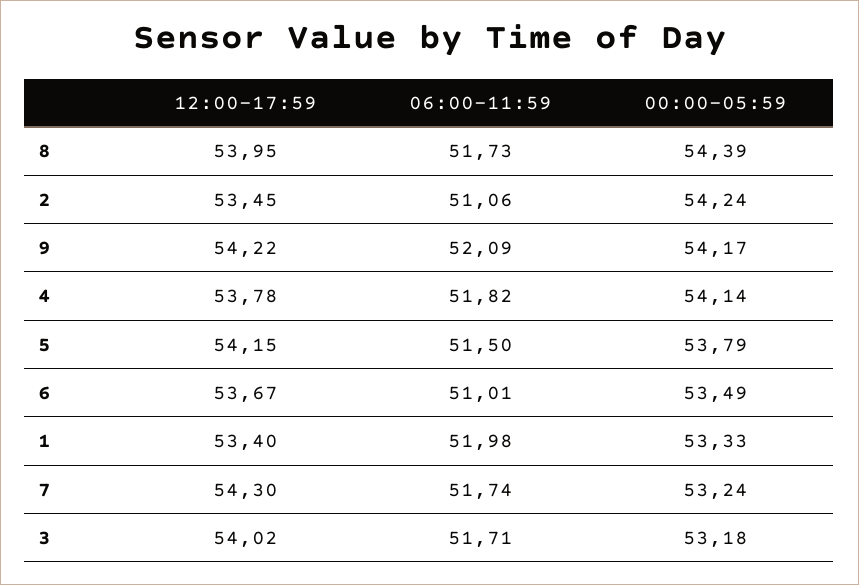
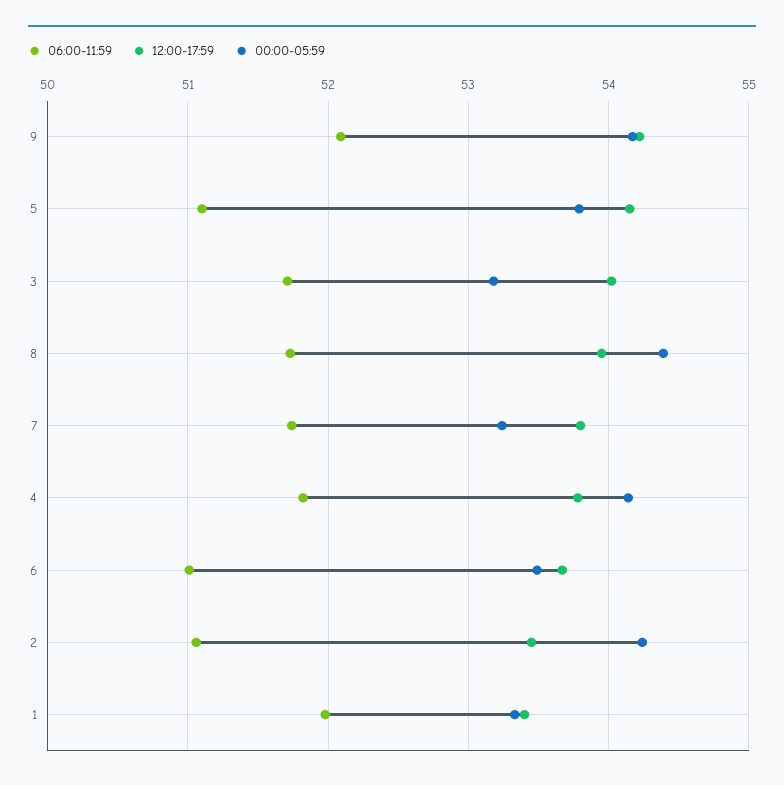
06:00-11:59, 5: 51.5 -> 51.1
12:00-17:59, 7: 54.3 -> 53.8

